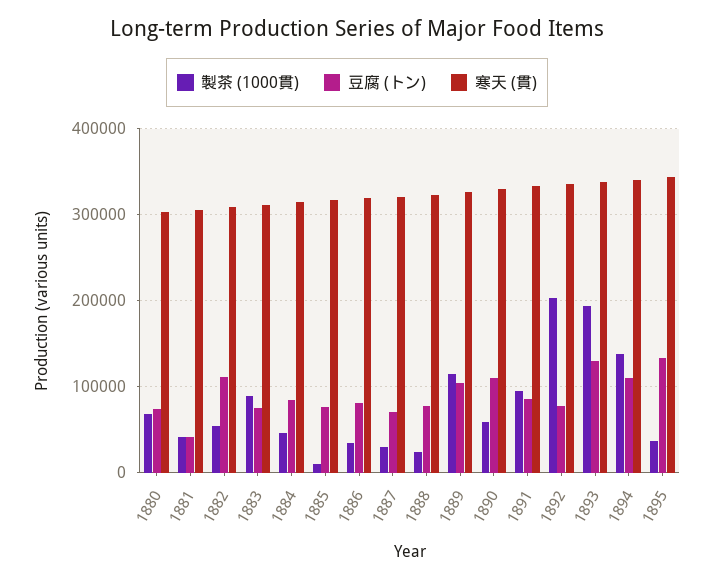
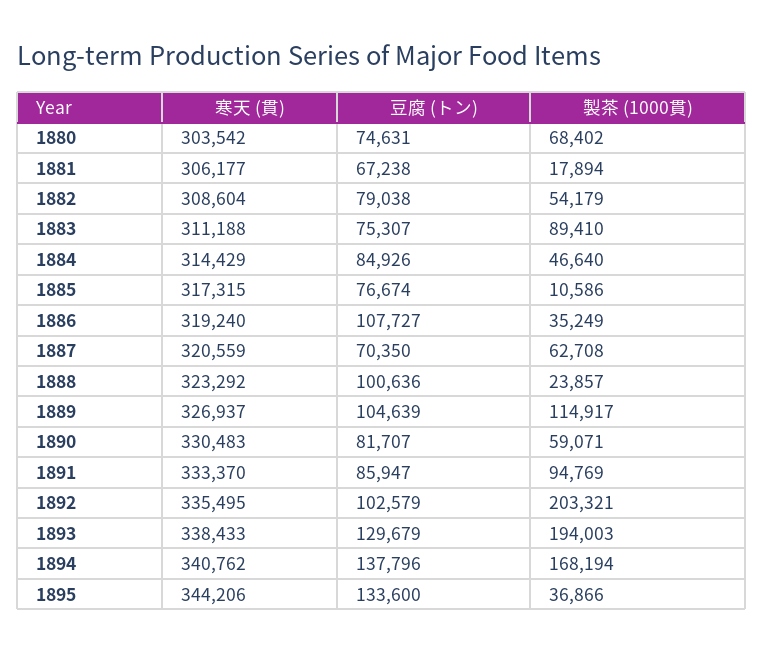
製茶 (1000貫), 1881: 40000 -> 17894
豆腐 (トン), 1881: 40000 -> 67238
豆腐 (トン), 1882: 110000 -> 79038
豆腐 (トン), 1886: 80000 -> 107727
製茶 (1000貫), 1887: 30000 -> 62708
豆腐 (トン), 1888: 80000 -> 100636
豆腐 (トン), 1890: 110000 -> 81707
豆腐 (トン), 1892: 80000 -> 102579
製茶 (1000貫), 1894: 140000 -> 168194
豆腐 (トン), 1894: 110000 -> 137796

